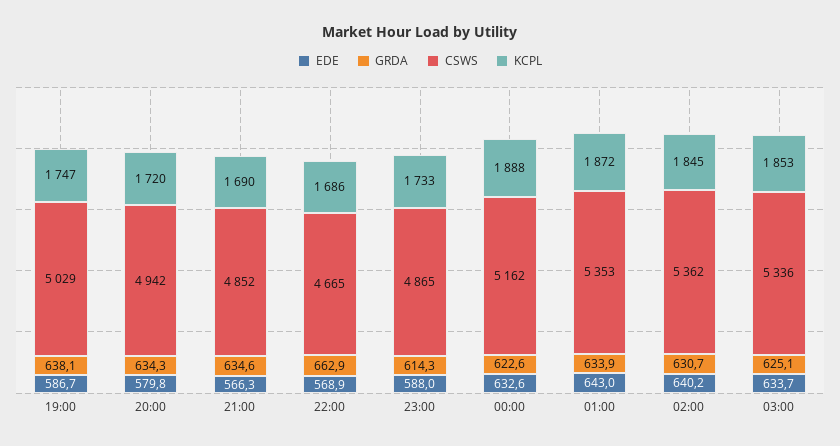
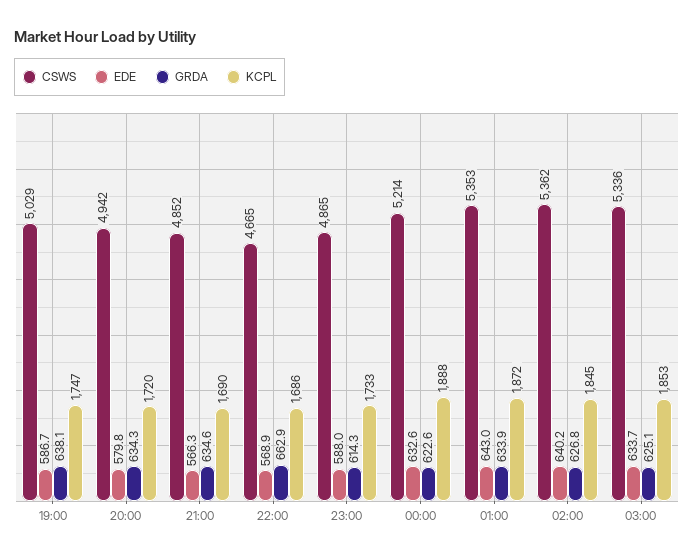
CSWS, 00:00: 5162 -> 5214
GRDA, 02:00: 630.7 -> 626.8

